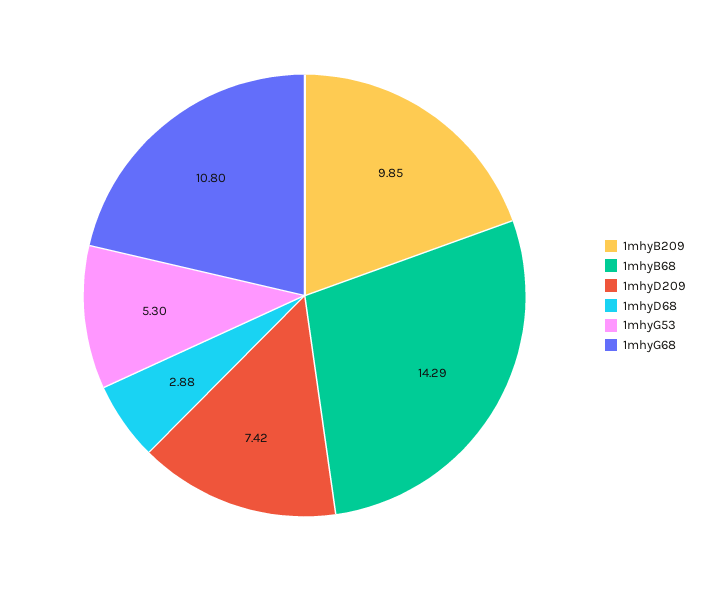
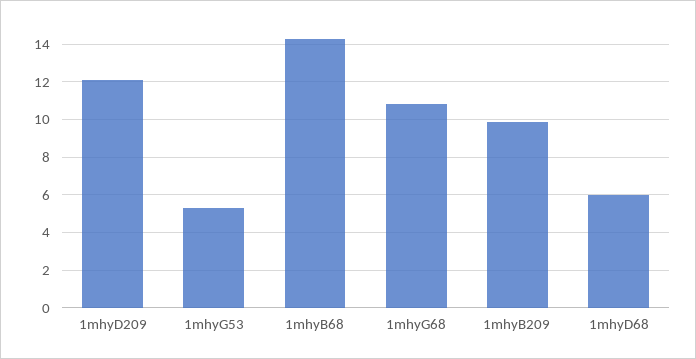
1mhyD209: 7.42 -> 12
1mhyD68: 2.88 -> 6

